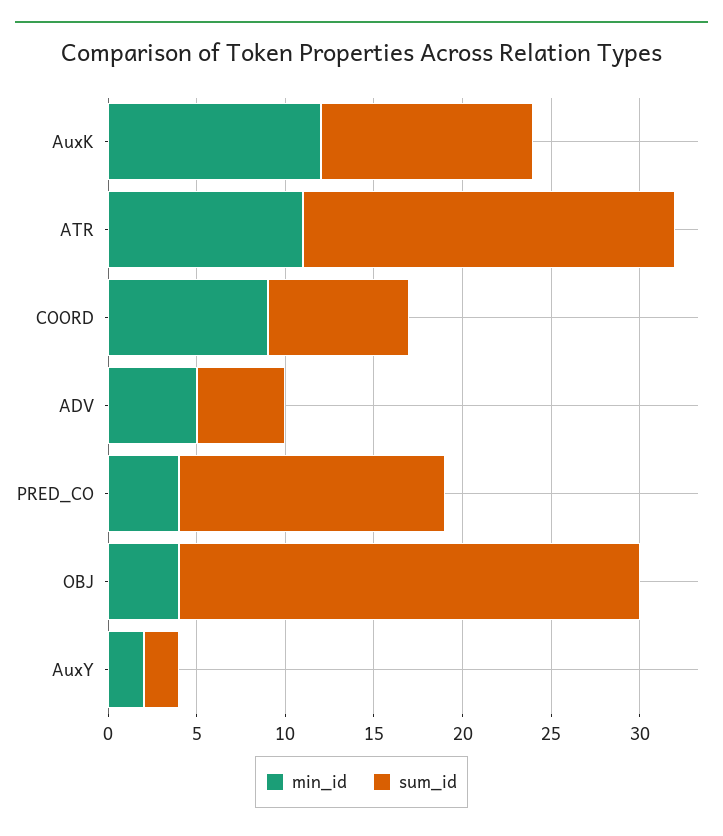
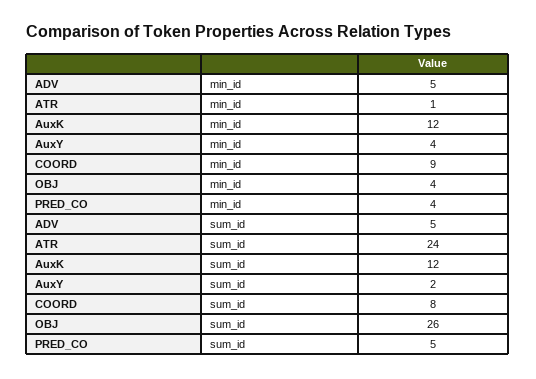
min_id, ATR: 11 -> 1
sum_id, ATR: 21 -> 24
sum_id, PRED_CO: 15 -> 5
min_id, AuxY: 2 -> 4

